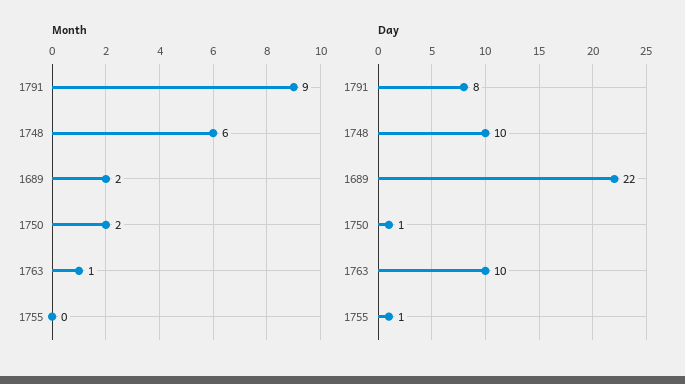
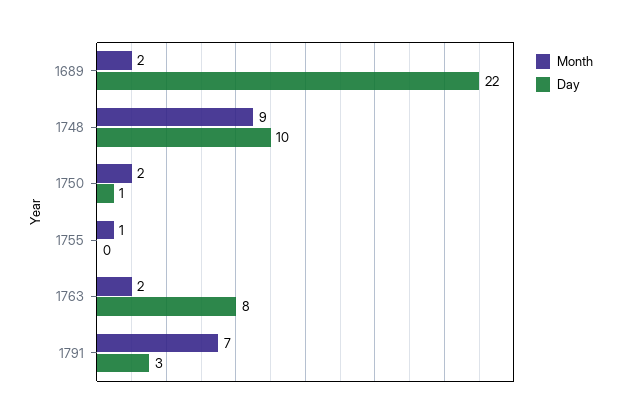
Month, 1791: 9 -> 7
Month, 1748: 6 -> 9
Month, 1763: 1 -> 2
Month, 1755: 0 -> 1
Day, 1791: 8 -> 3
Day, 1763: 10 -> 8
Day, 1755: 1 -> 0

